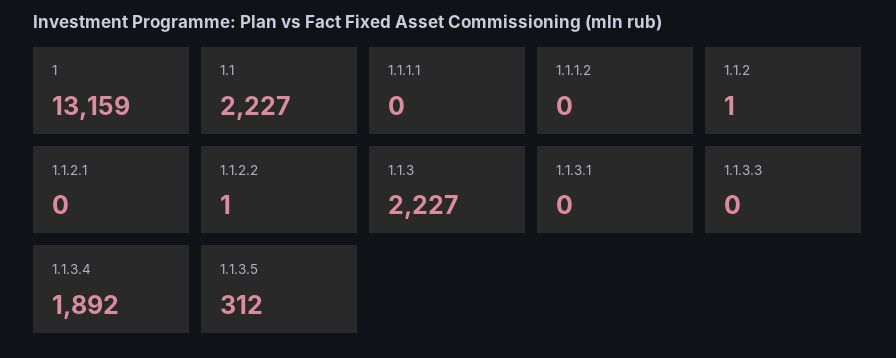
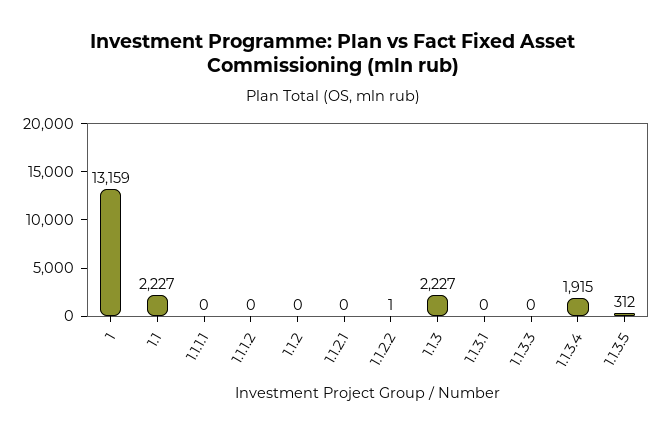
1.1.2: 1 -> 0
1.1.3.4: 1892 -> 1915

